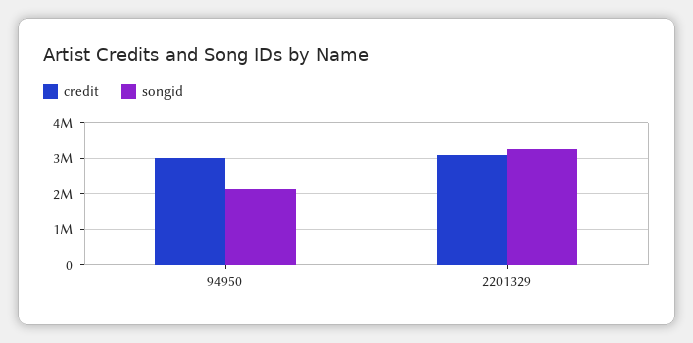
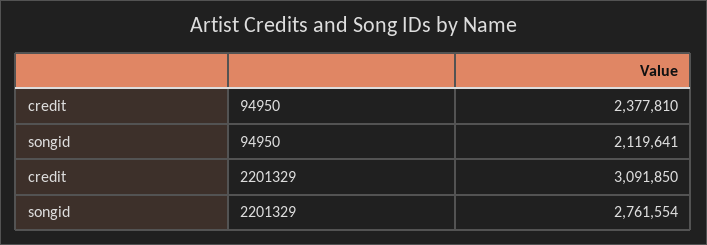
credit, 94950: 3000000 -> 2377810
songid, 2201329: 3200000 -> 2761554

